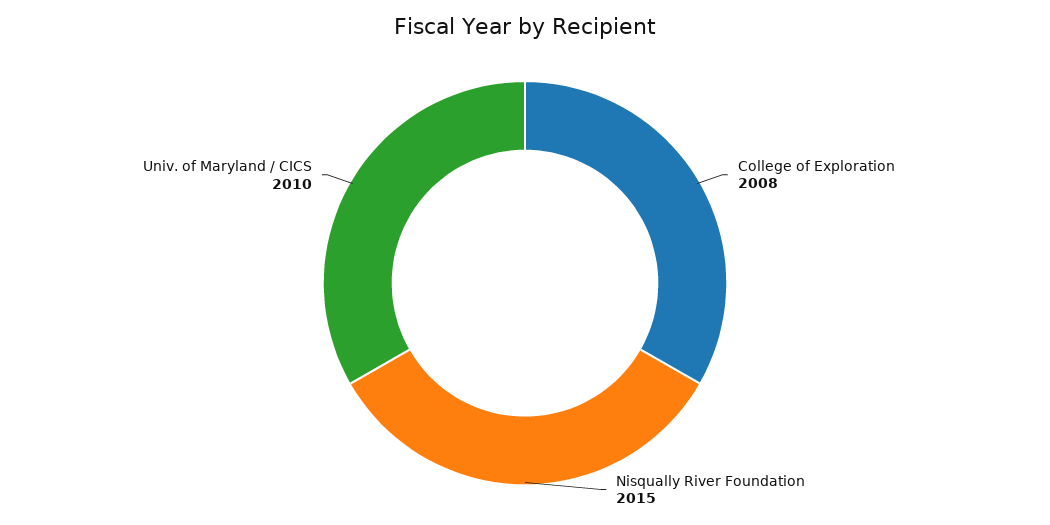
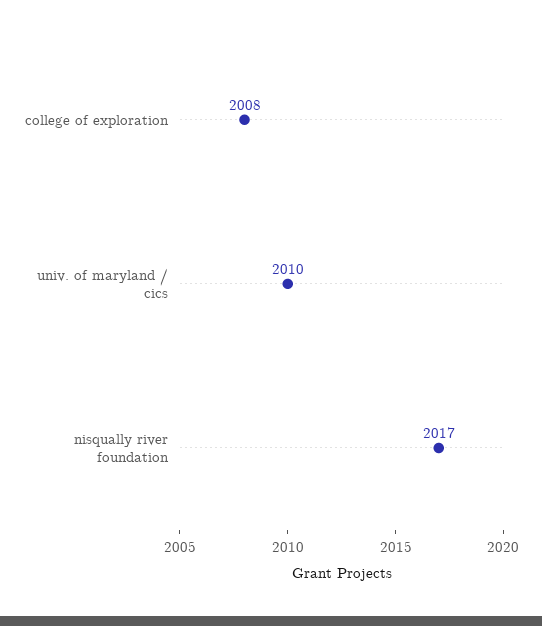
Nisqually River Foundation: 2015 -> 2017

